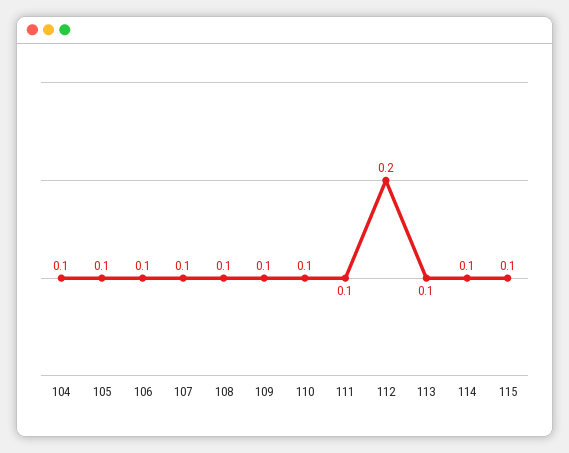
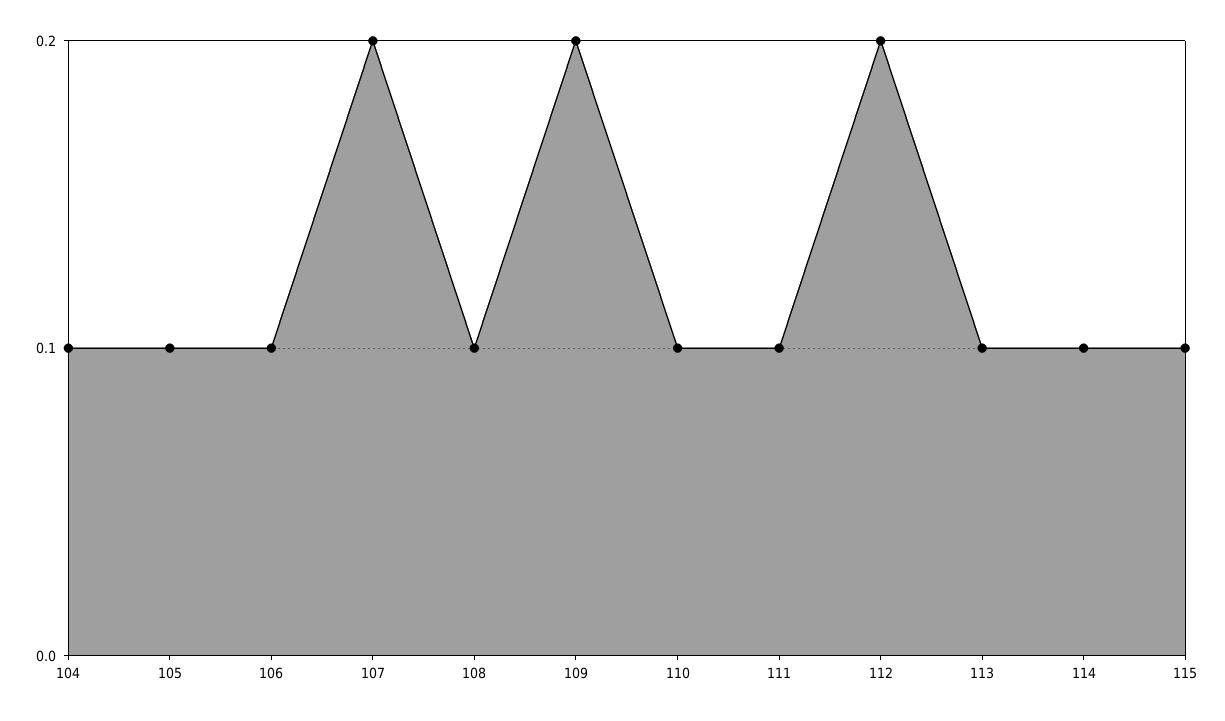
107: 0.1 -> 0.2
109: 0.1 -> 0.2

